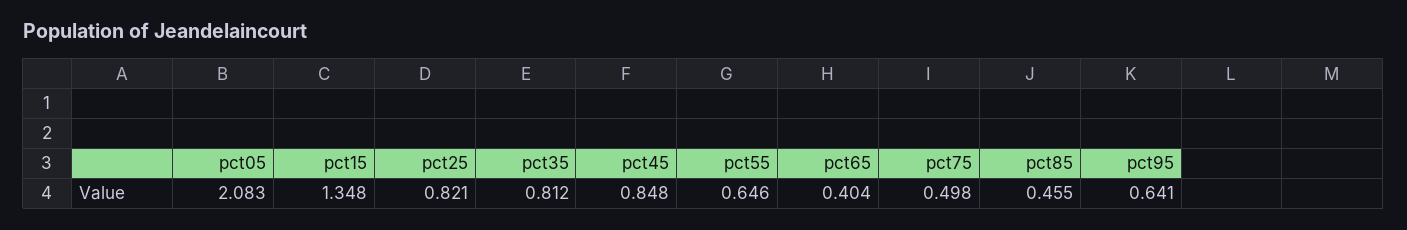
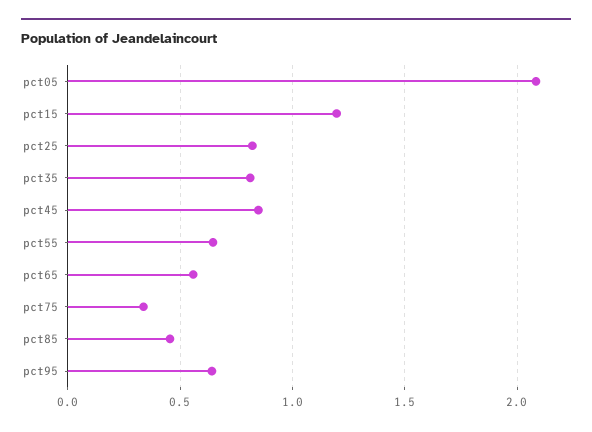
pct15: 1.348 -> 1.2
pct65: 0.404 -> 0.55
pct75: 0.498 -> 0.35

